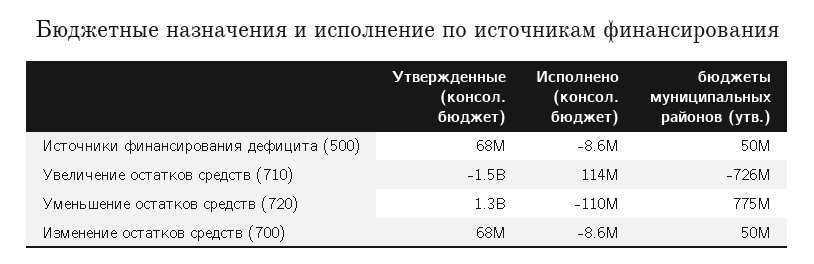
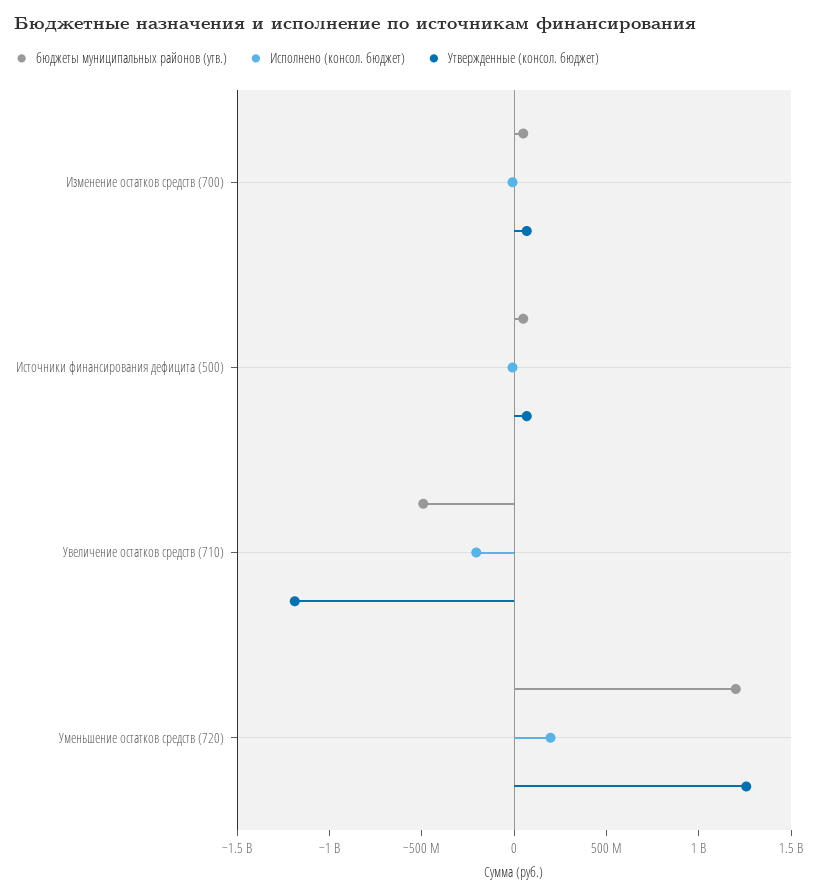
Утвержденные (консол. бюджет), Увеличение остатков средств (710): -1500000000 -> -1200000000
Исполнено (консол. бюджет), Увеличение остатков средств (710): 114000000 -> -200000000
бюджеты муниципальных районов (утв.), Увеличение остатков средств (710): -726000000 -> -500000000
Исполнено (консол. бюджет), Уменьшение остатков средств (720): -110000000 -> 200000000
бюджеты муниципальных районов (утв.), Уменьшение остатков средств (720): 775000000 -> 1200000000

